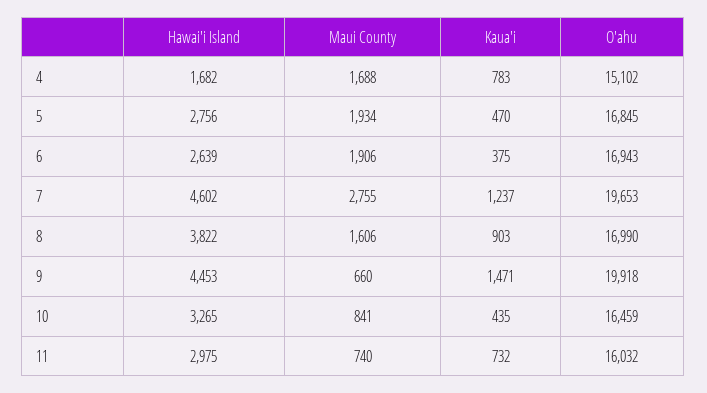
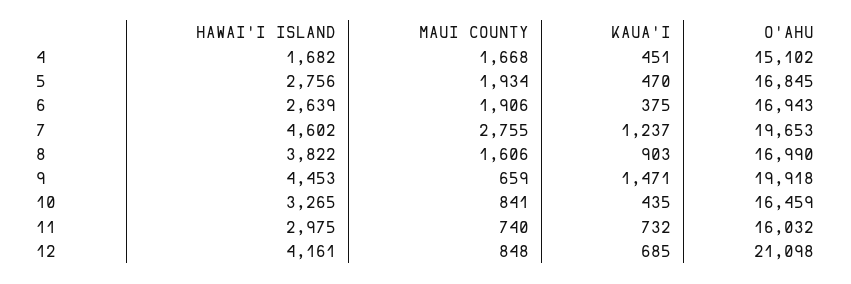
Maui County, 4: 1688 -> 1668
Kaua'i, 4: 783 -> 451
Maui County, 9: 660 -> 659
Hawai'i Island, 12: none -> 4161
Maui County, 12: none -> 848
Kaua'i, 12: none -> 685
O'ahu, 12: none -> 21098

